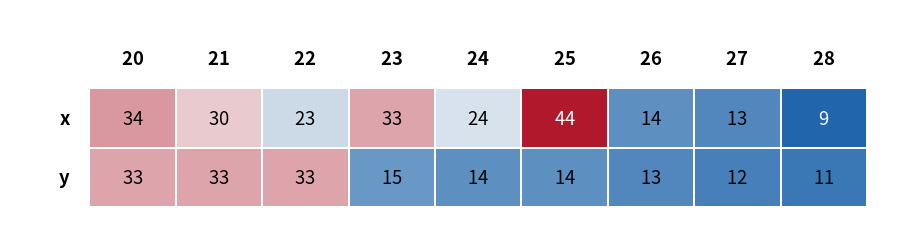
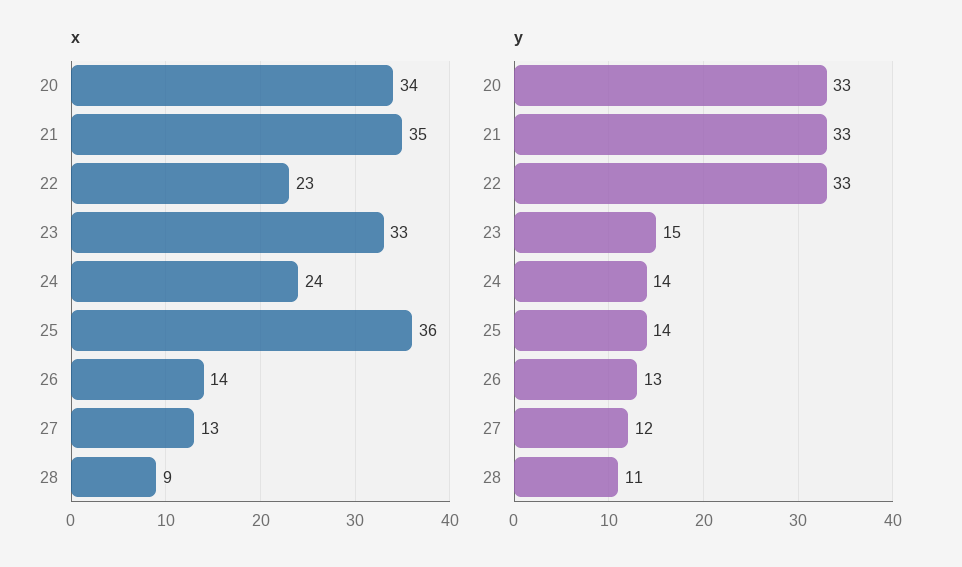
x, 21: 30 -> 35
x, 25: 44 -> 36

